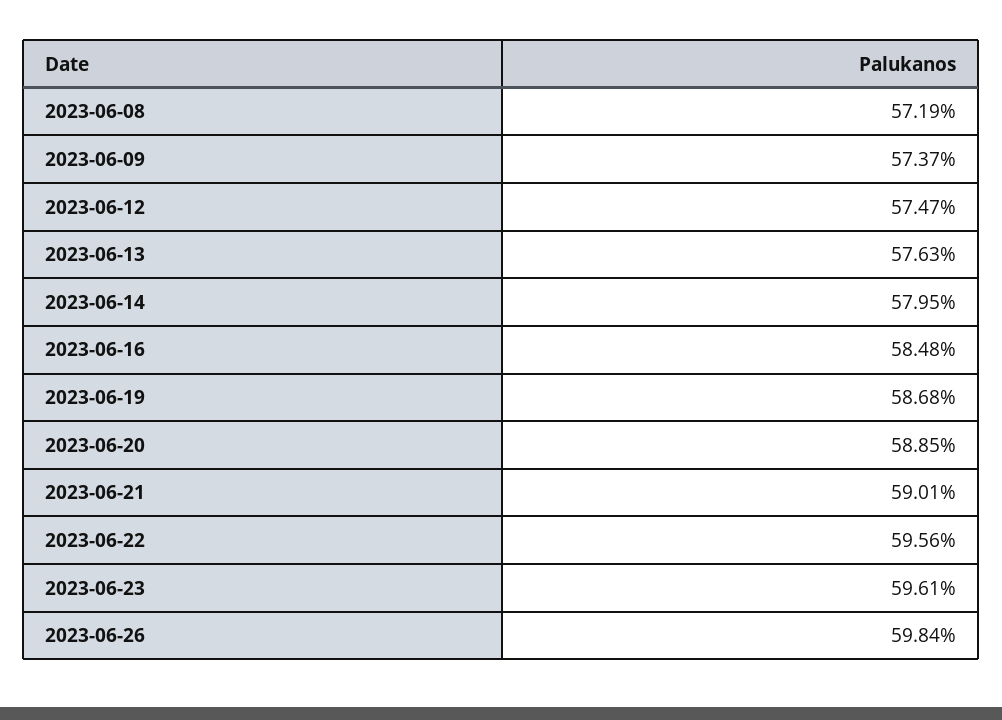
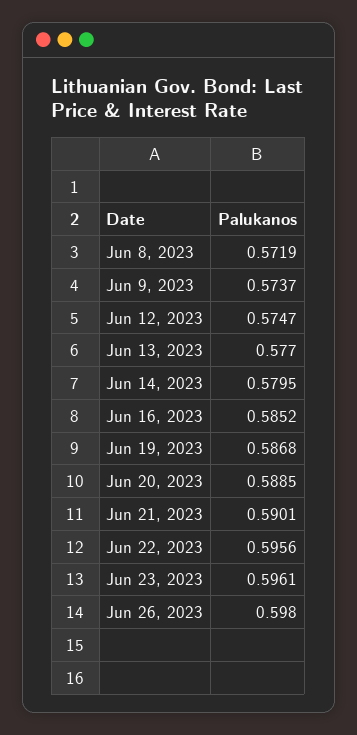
2023-06-13: 0.5763 -> 0.577
2023-06-16: 0.5848 -> 0.5852
2023-06-26: 0.5984 -> 0.598

